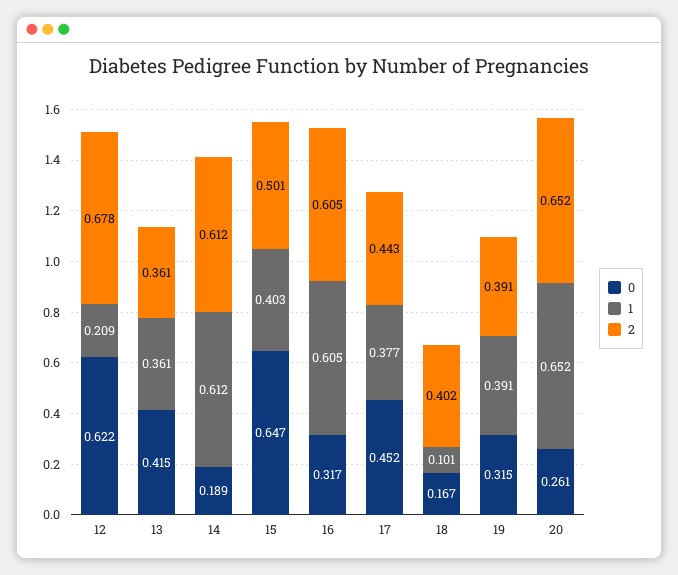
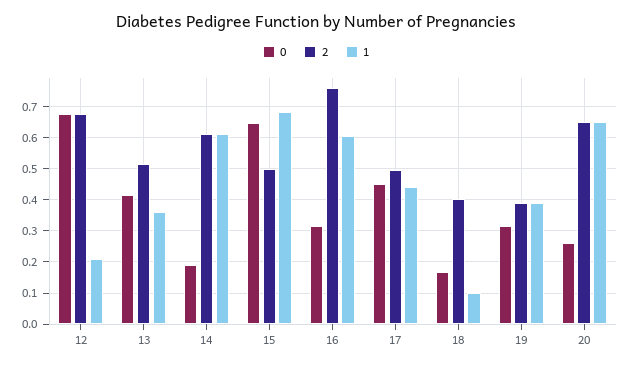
0, 12: 0.622 -> 0.68
2, 13: 0.361 -> 0.52
1, 15: 0.403 -> 0.68
2, 16: 0.605 -> 0.76
1, 17: 0.377 -> 0.44
2, 17: 0.443 -> 0.5

